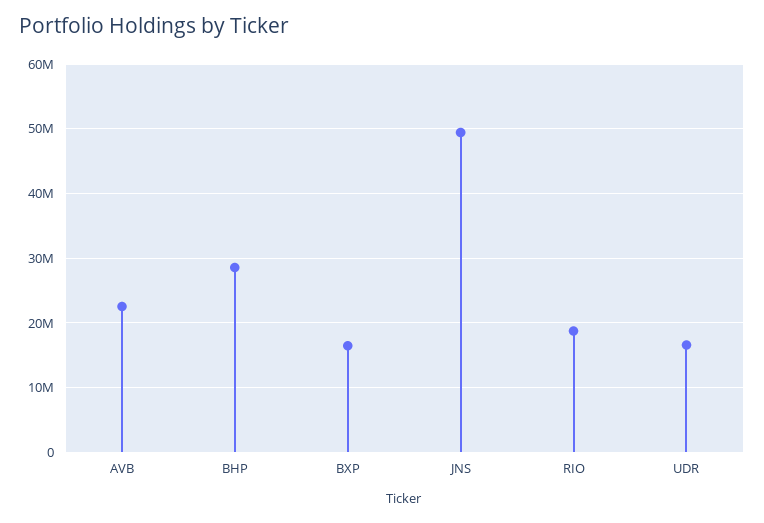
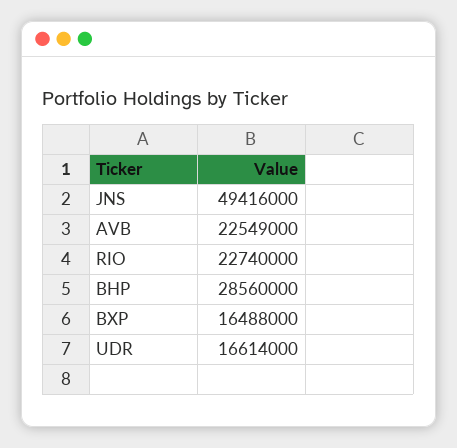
RIO: 19000000 -> 22740000

